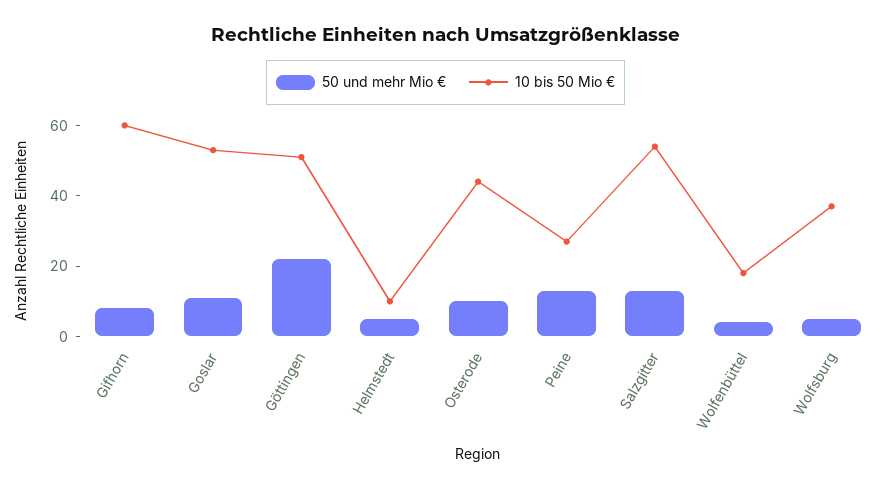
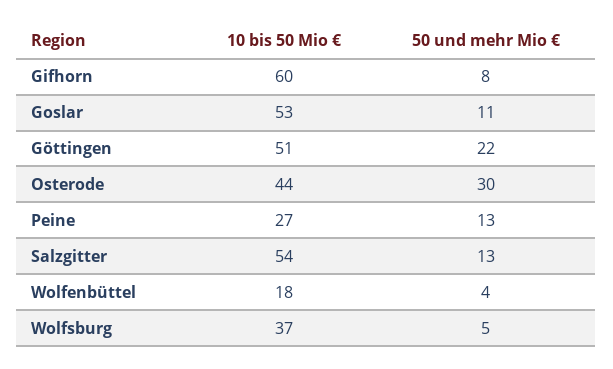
50 und mehr Mio €, Helmstedt: 5 -> none
10 bis 50 Mio €, Helmstedt: 10 -> none
50 und mehr Mio €, Osterode: 10 -> 30

